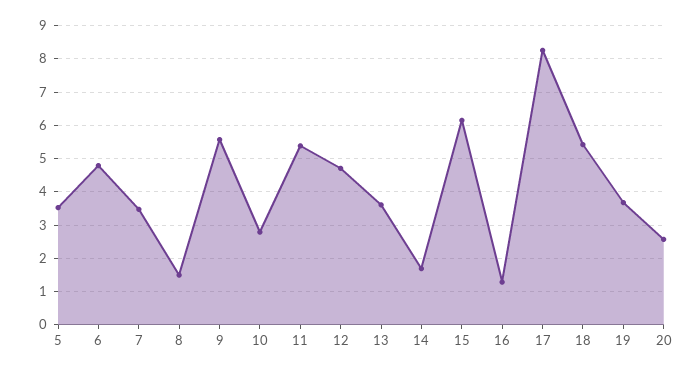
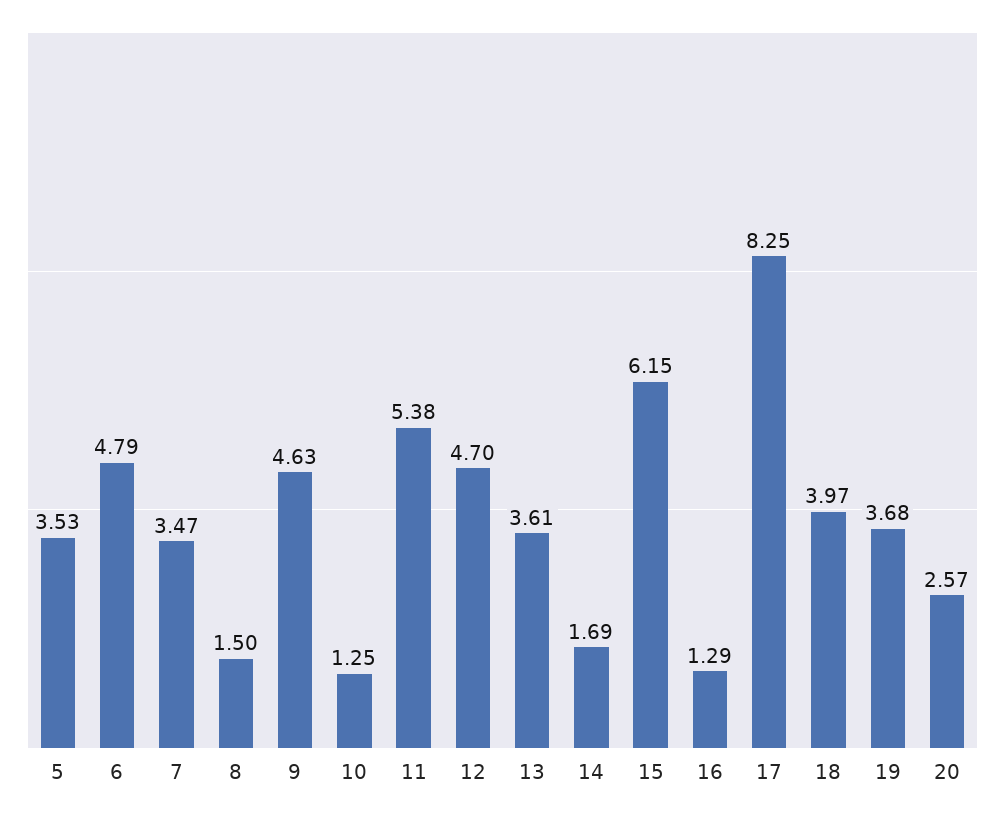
9: 5.6 -> 4.63
10: 2.8 -> 1.25
18: 5.4 -> 3.97

